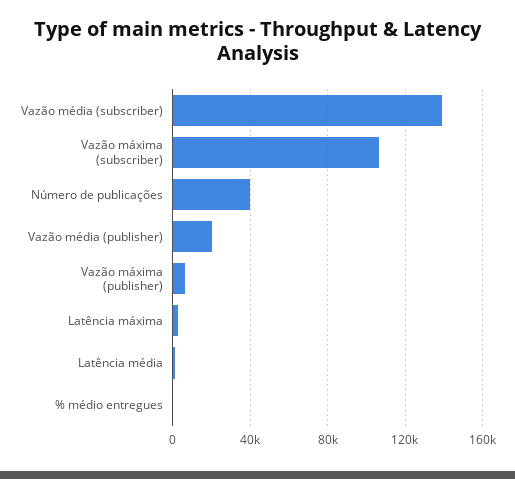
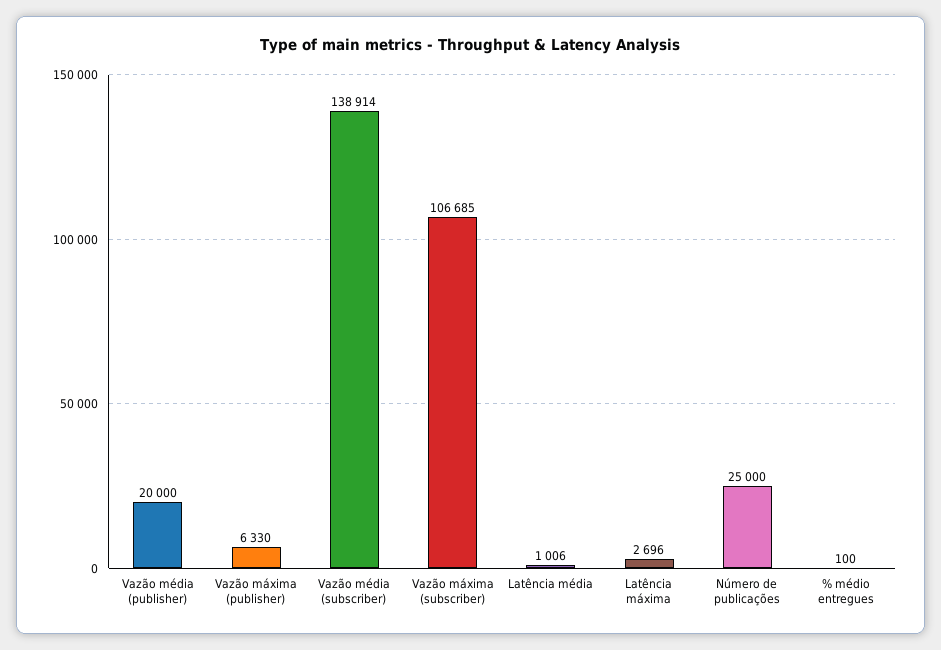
Número de publicações: 40000 -> 25000

